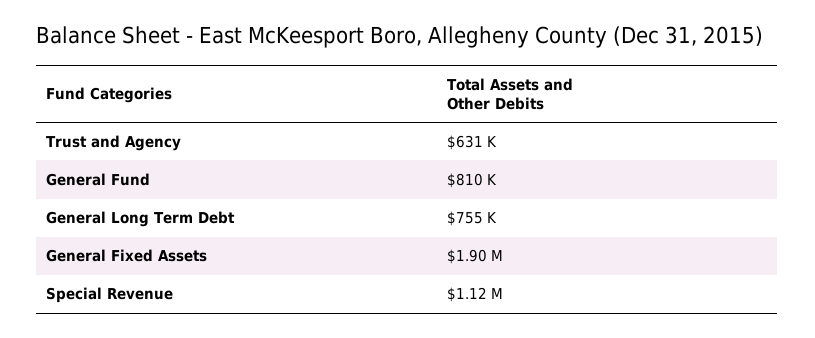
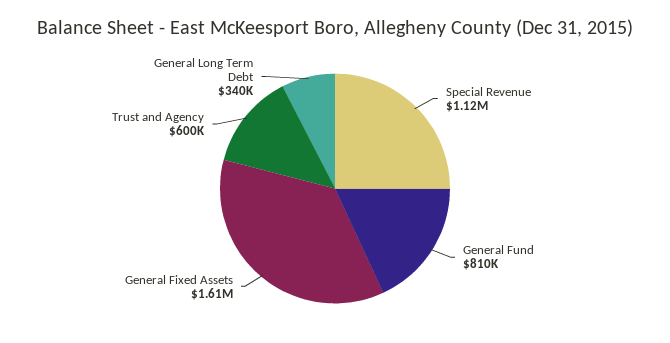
Trust and Agency: 631000 -> 600000
General Long Term Debt: 755000 -> 340000
General Fixed Assets: 1900000 -> 1610000

